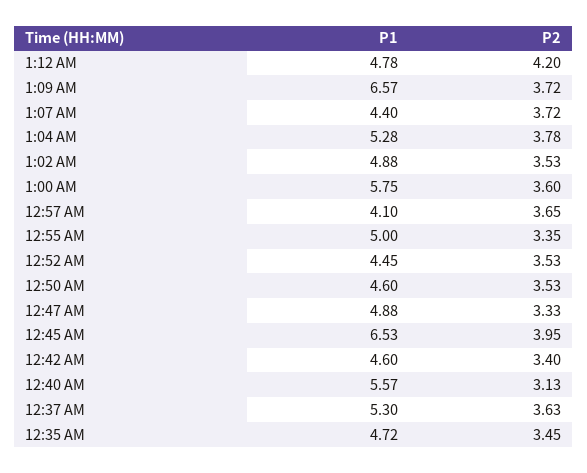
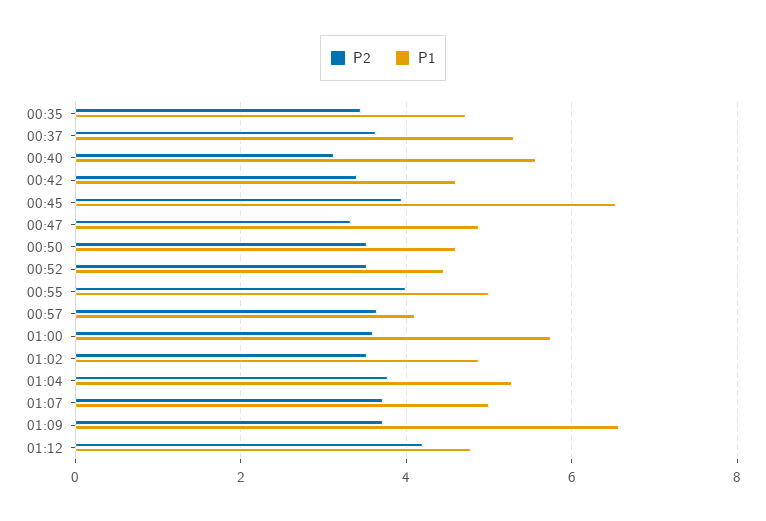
P1, 1:07 AM: 4.4 -> 5
P2, 12:55 AM: 3.35 -> 4

